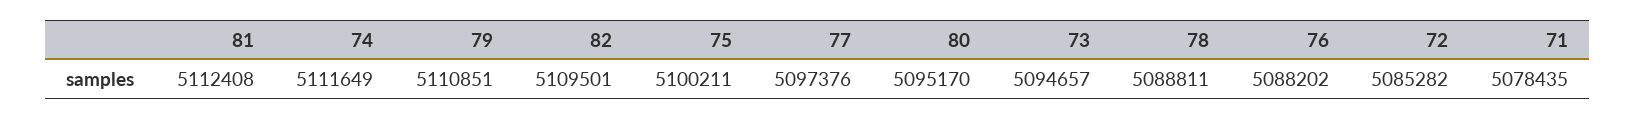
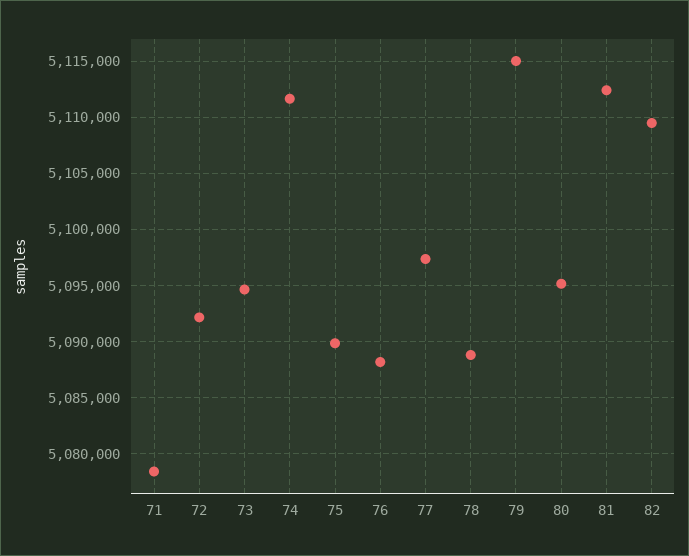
79: 5110851 -> 5115000
75: 5100211 -> 5090000
72: 5085282 -> 5092000

